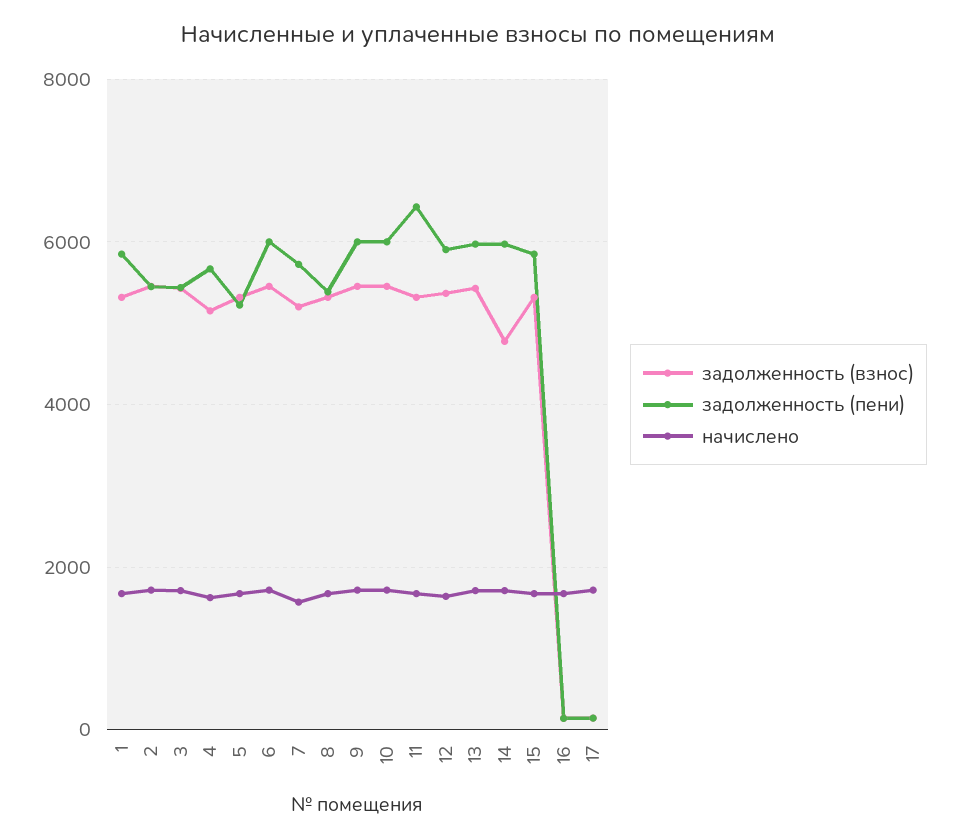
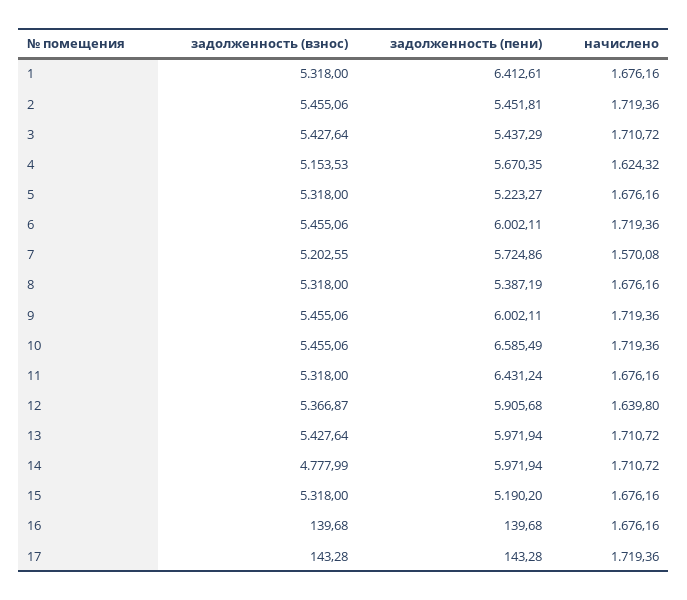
задолженность (пени), 1: 5800 -> 6412.61
задолженность (пени), 10: 6000 -> 6585.49
задолженность (пени), 15: 5800 -> 5190.2

